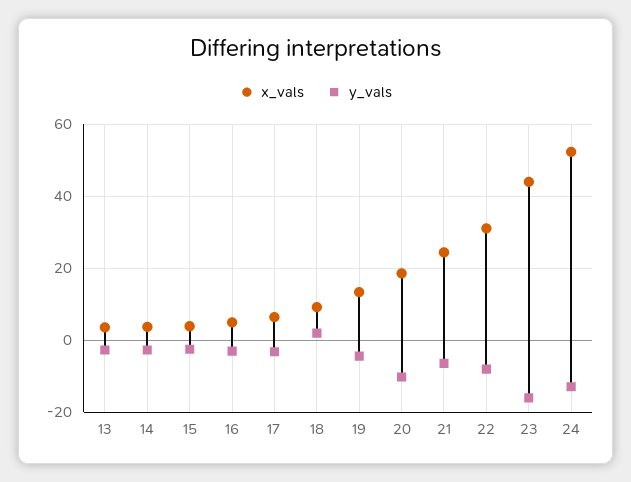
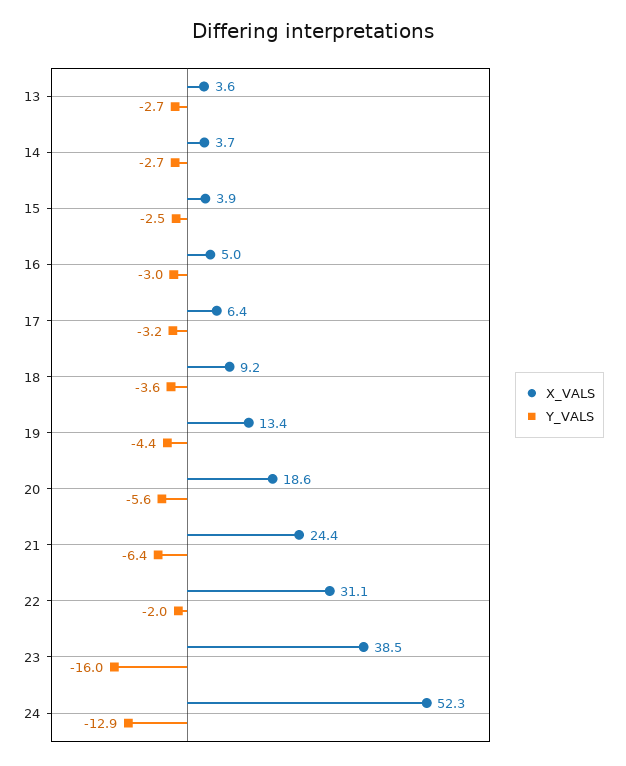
y_vals, 18: 2 -> -3.6
y_vals, 20: -10 -> -5.6
y_vals, 22: -8 -> -2
x_vals, 23: 44 -> 38.5

